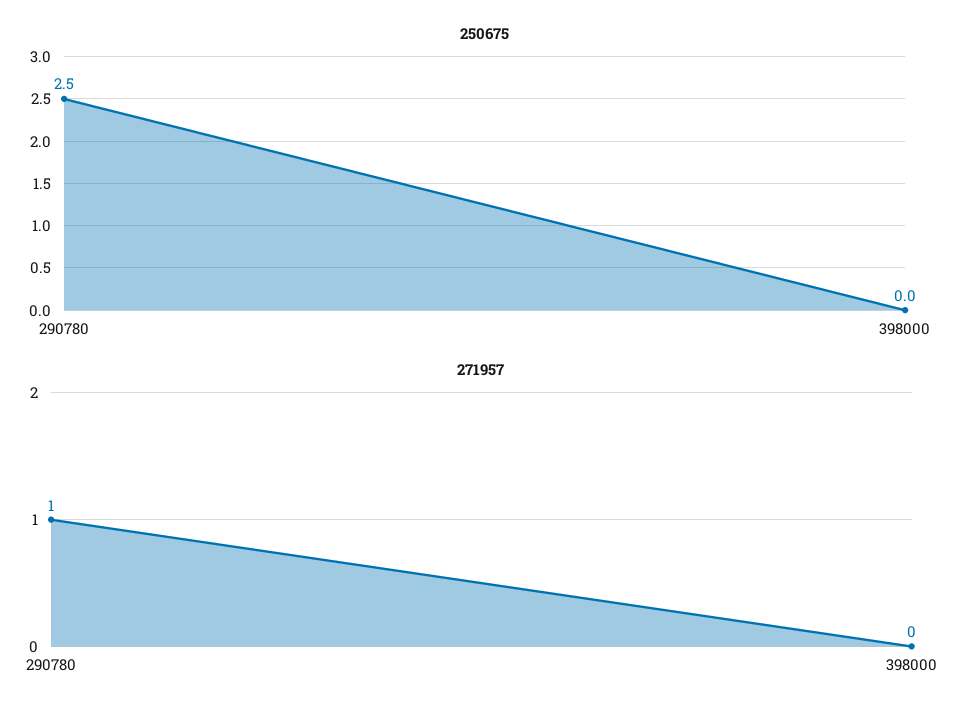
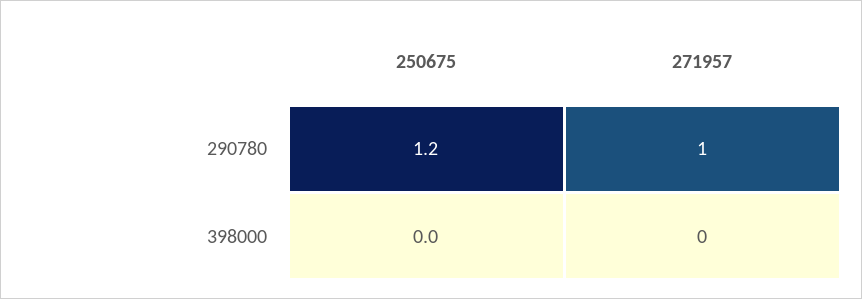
250675, 290780: 2.5 -> 1.2

